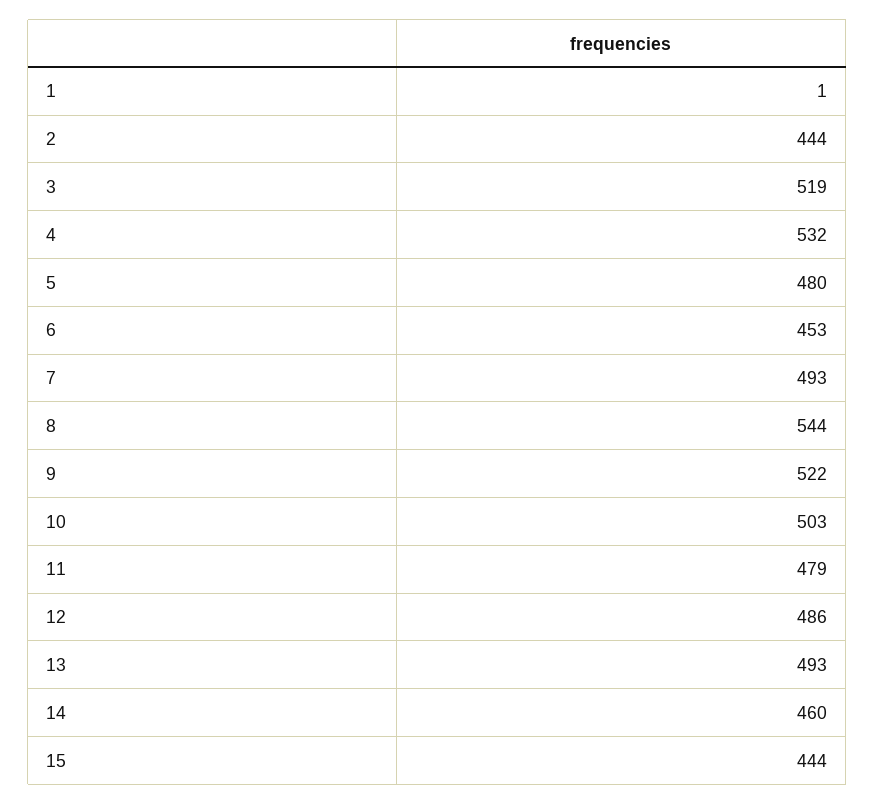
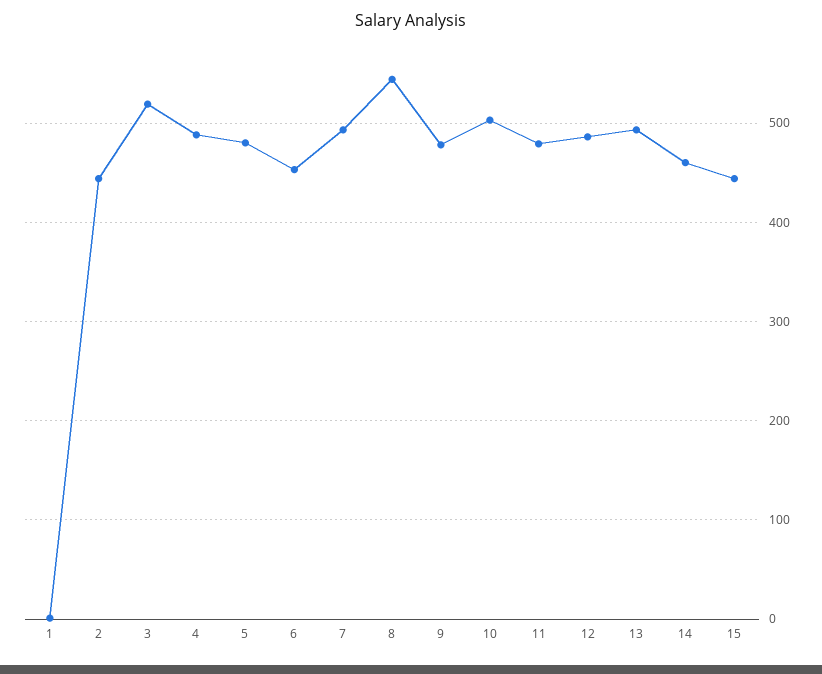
4: 532 -> 490
9: 522 -> 480

